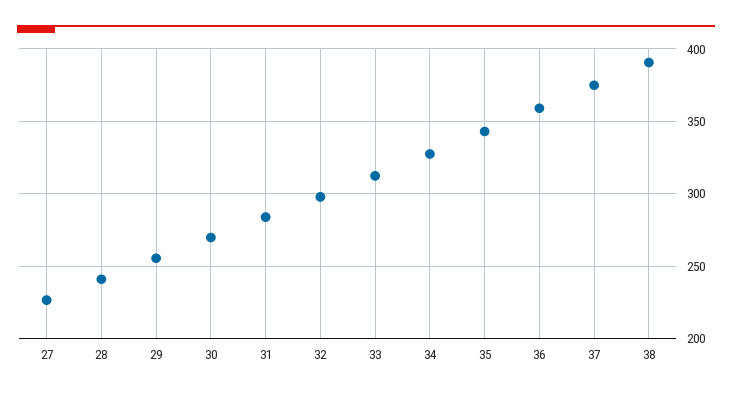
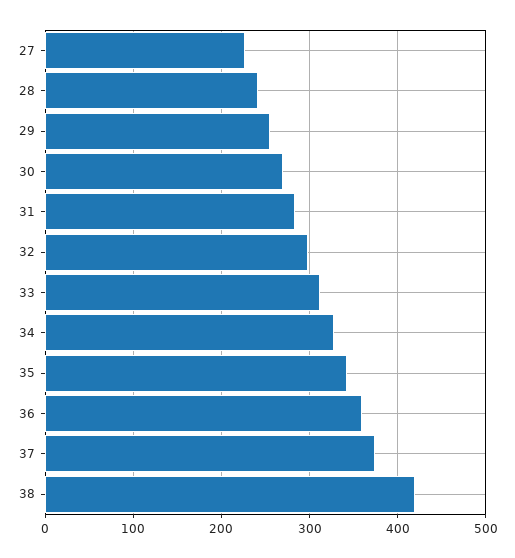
38: 390 -> 420

